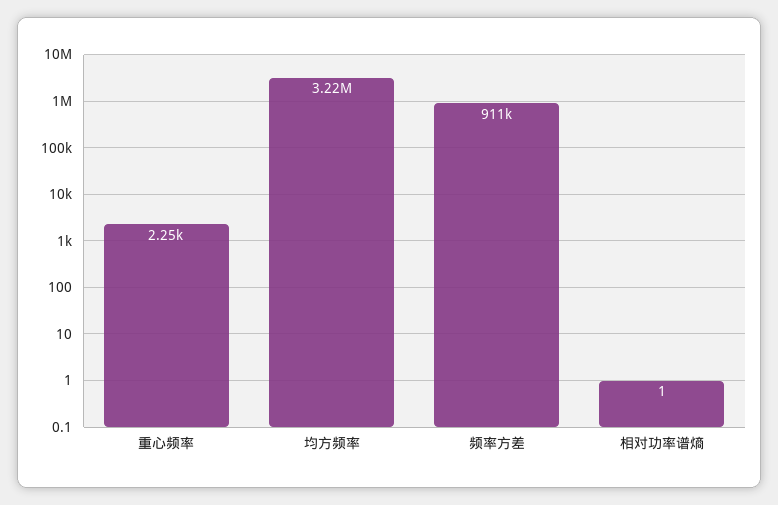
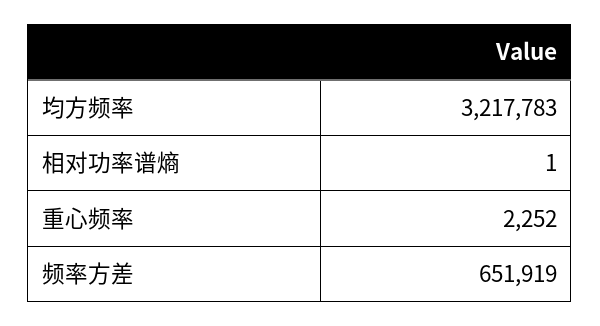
频率方差: 911000 -> 651919

